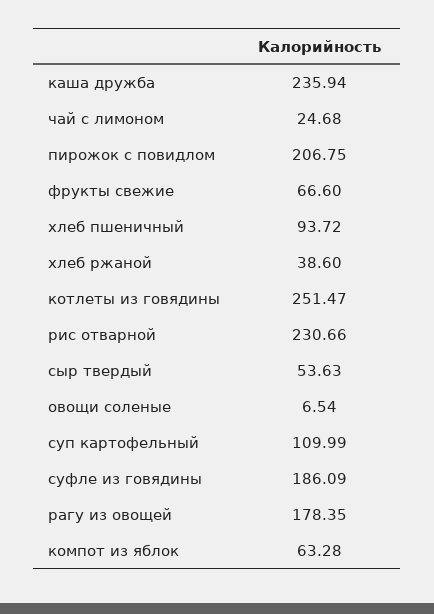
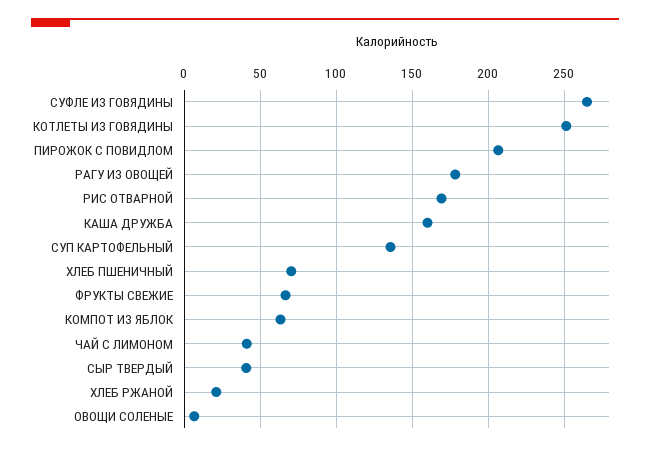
каша дружба: 235.94 -> 160
чай с лимоном: 24.68 -> 40
хлеб пшеничный: 93.72 -> 70
хлеб ржаной: 38.6 -> 20
рис отварной: 230.66 -> 170
сыр твердый: 53.63 -> 40
суп картофельный: 109.99 -> 135
суфле из говядины: 186.09 -> 265

